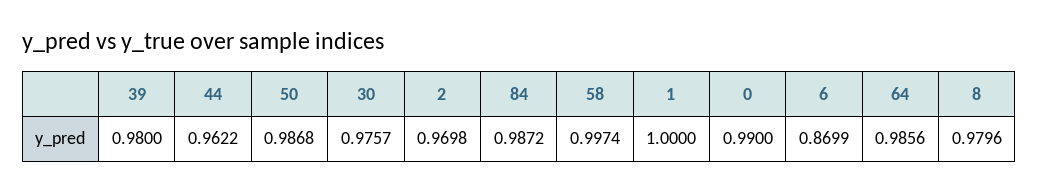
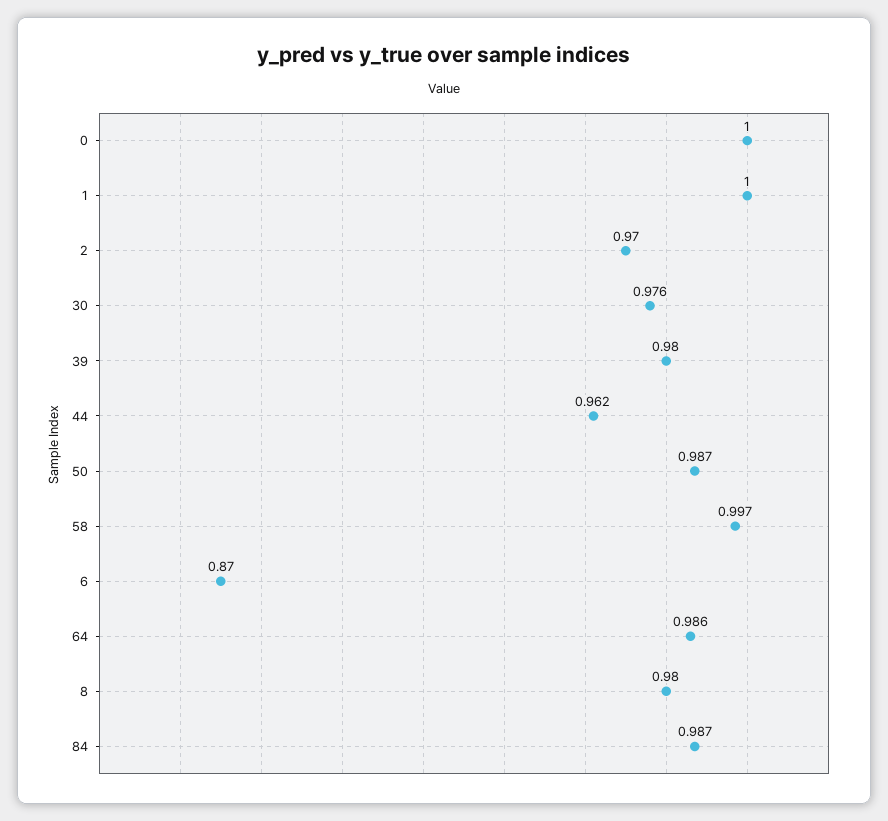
0: 0.99 -> 1

